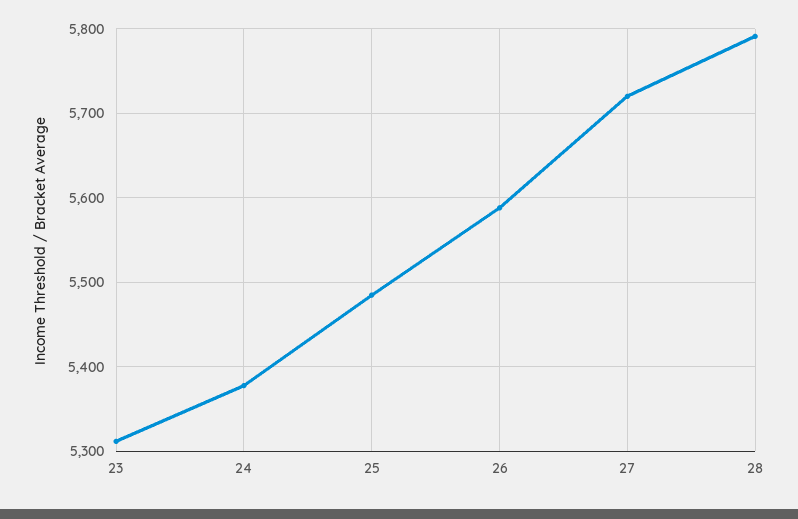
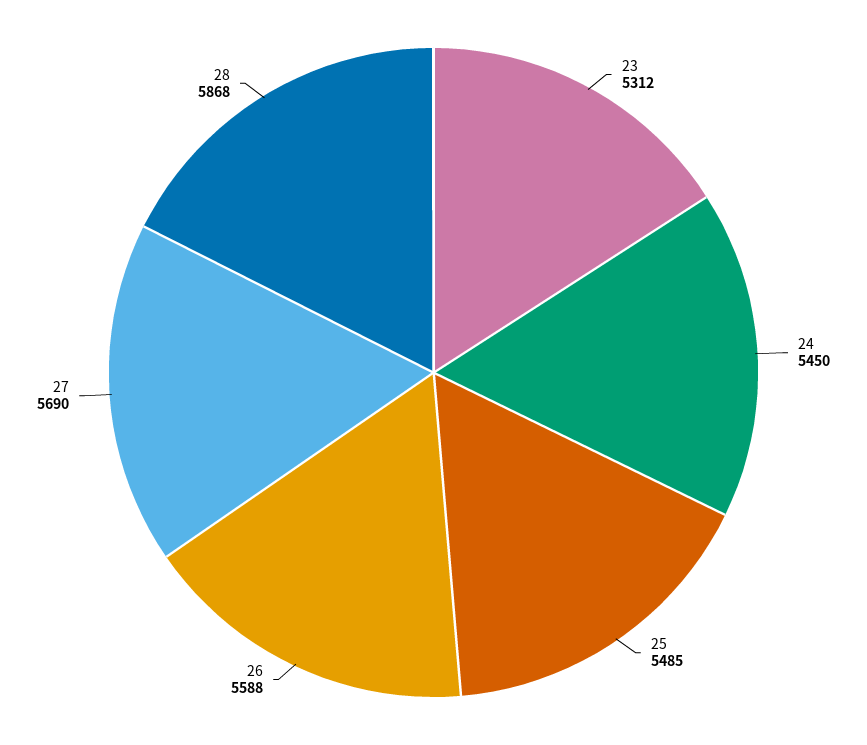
24: 5380 -> 5450
27: 5720 -> 5690
28: 5790 -> 5868

